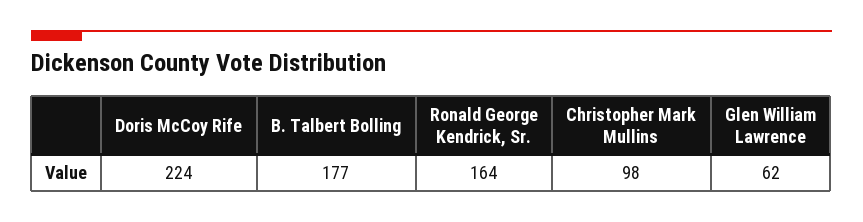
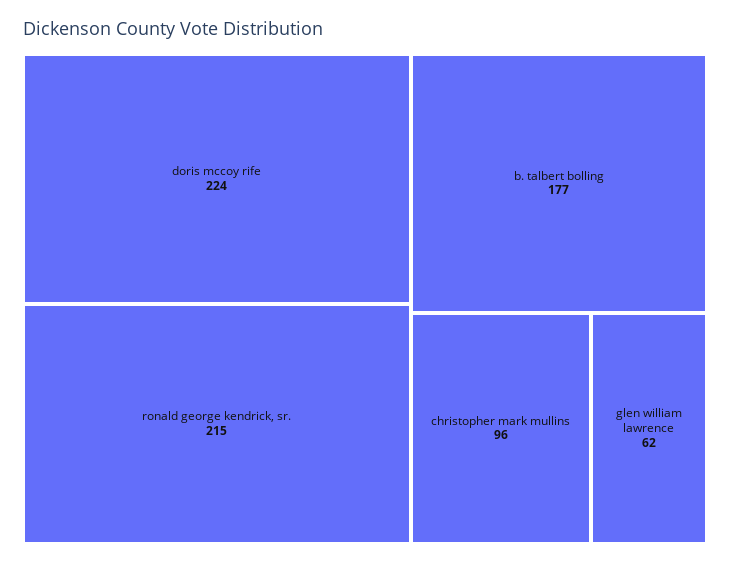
Ronald George Kendrick, Sr.: 164 -> 215
Christopher Mark Mullins: 98 -> 96

